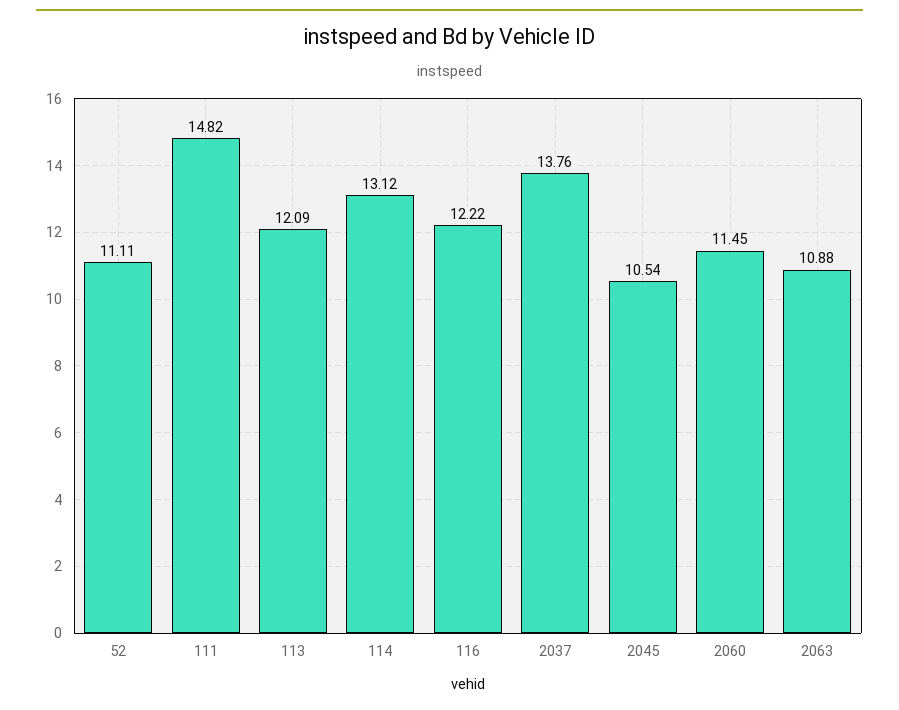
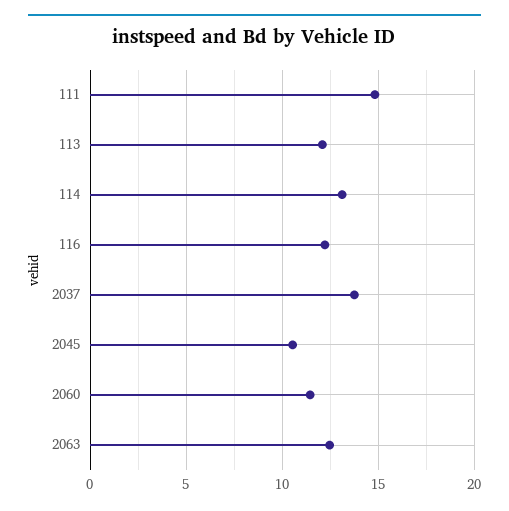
52: 11.11 -> none
2063: 10.88 -> 12.5

